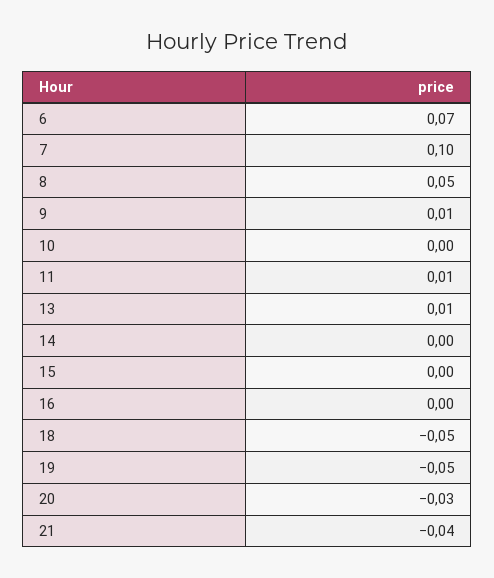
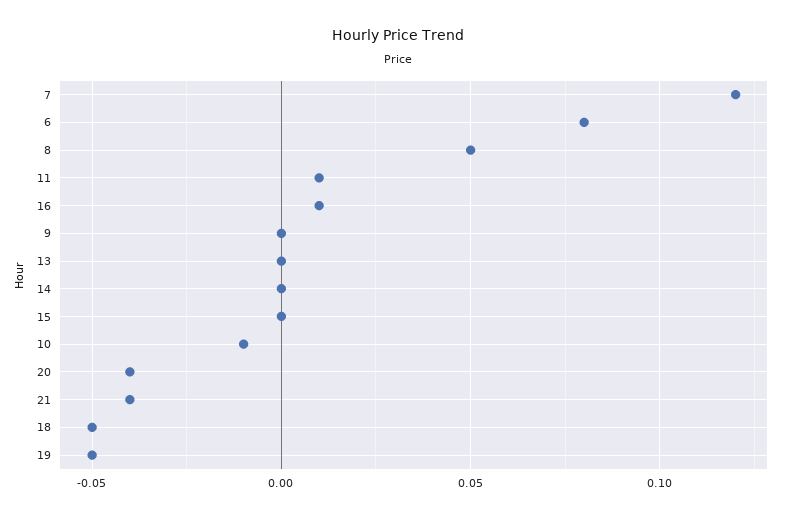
6: 0.07 -> 0.08
7: 0.1 -> 0.12
9: 0.01 -> 0
10: 0 -> -0.01
13: 0.01 -> 0
16: 0 -> 0.01
20: -0.03 -> -0.04

